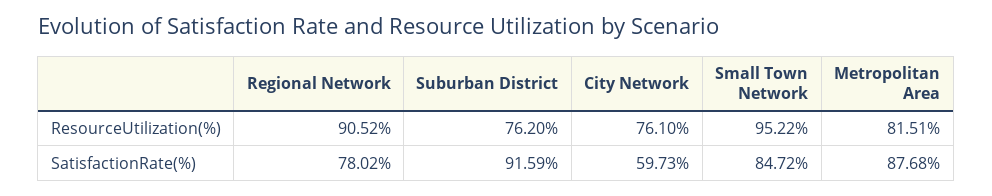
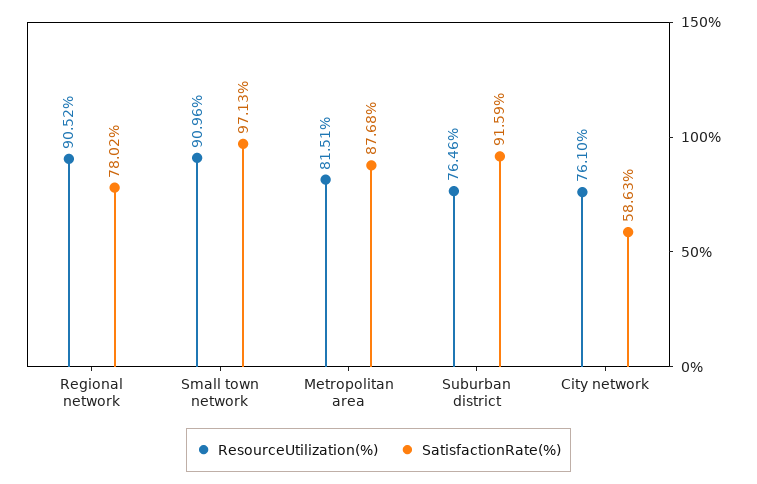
ResourceUtilization(%), Suburban District: 76.2 -> 76.46
ResourceUtilization(%), Small Town Network: 95.22 -> 90.96
SatisfactionRate(%), City Network: 59.73 -> 58.63
SatisfactionRate(%), Small Town Network: 84.72 -> 97.13

